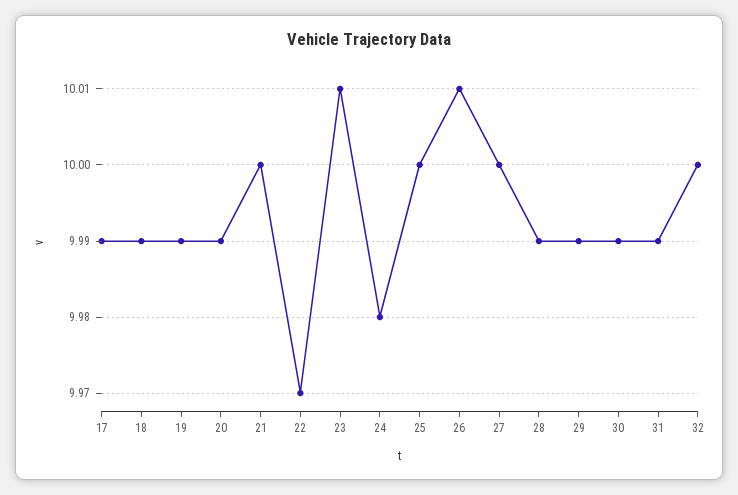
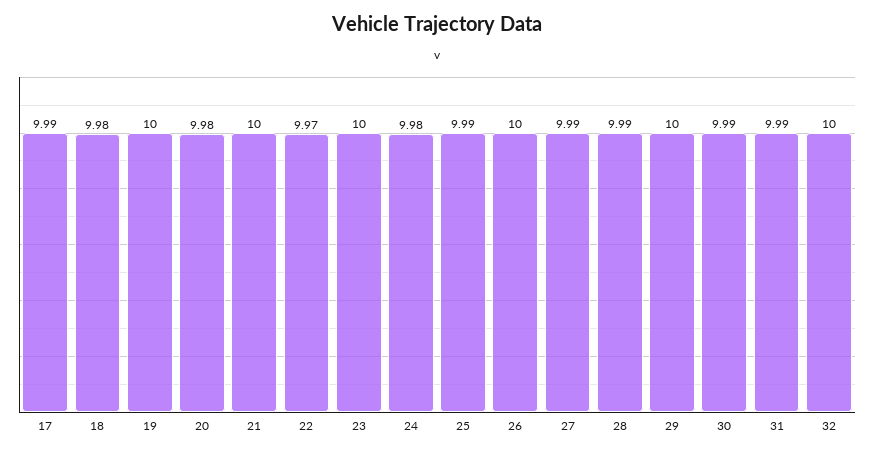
18: 9.99 -> 9.98
19: 9.99 -> 10
20: 9.99 -> 9.98
23: 10.01 -> 10
25: 10 -> 9.99
26: 10.01 -> 10
27: 10 -> 9.99
29: 9.99 -> 10

